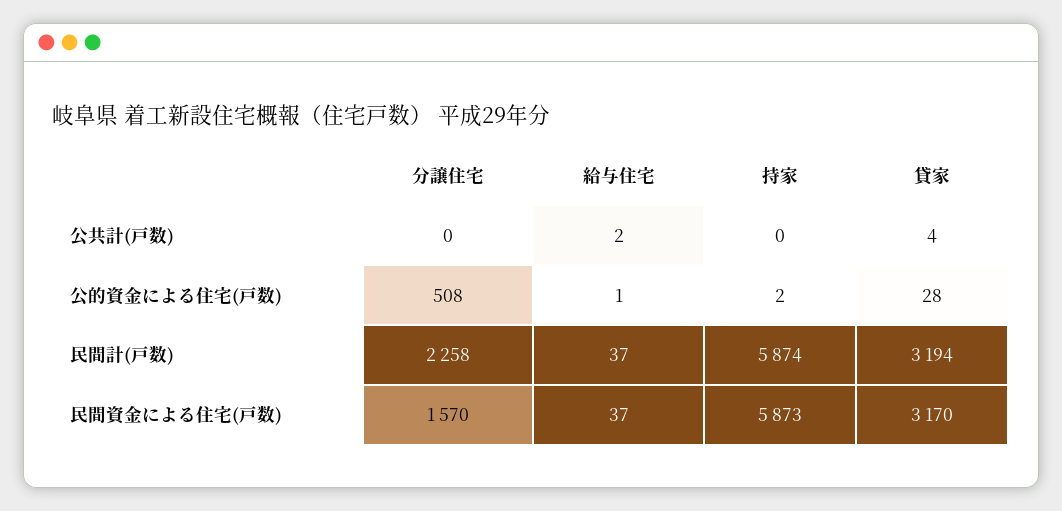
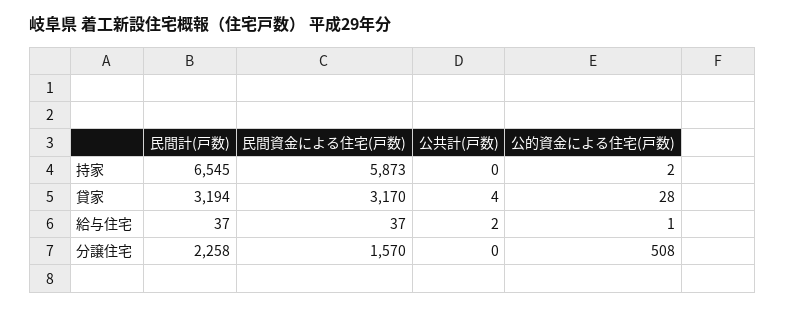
持家, 民間計(戸数): 5874 -> 6545

